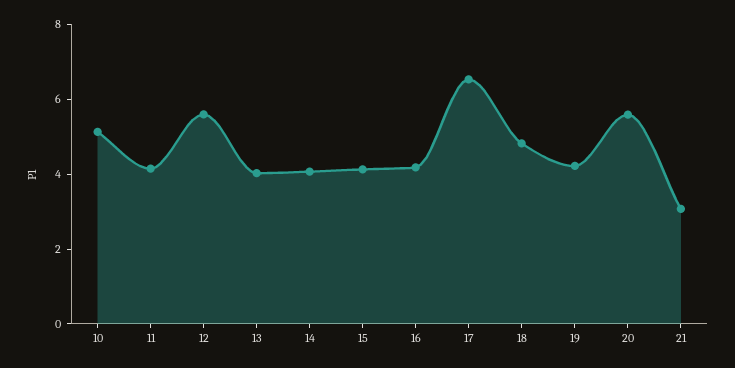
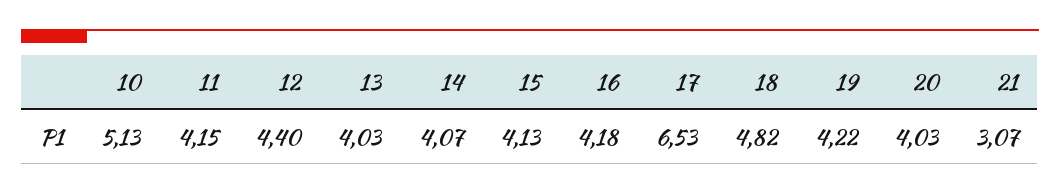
12: 5.5 -> 4.4
20: 5.5 -> 4.03

